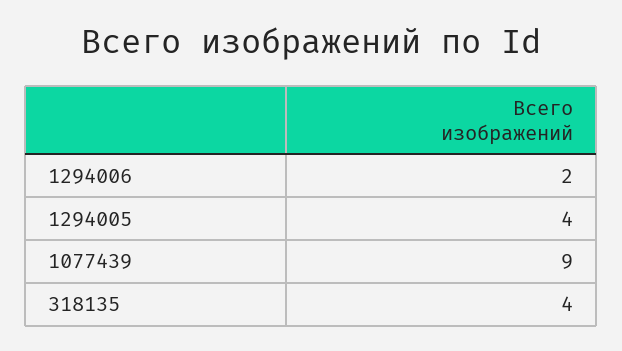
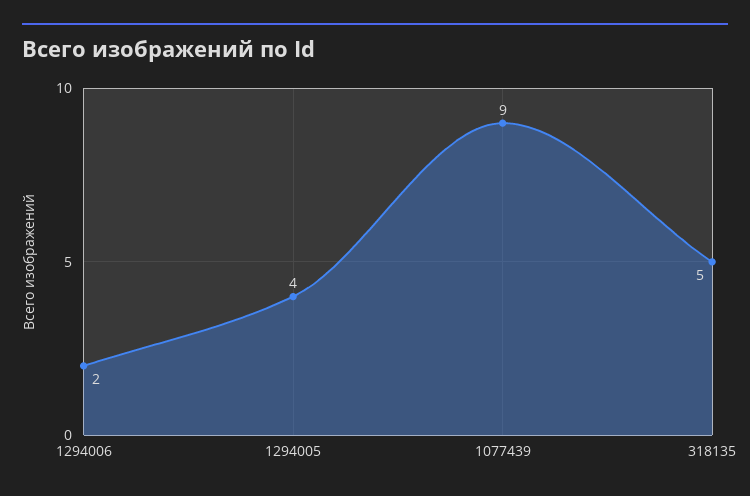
318135: 4 -> 5

